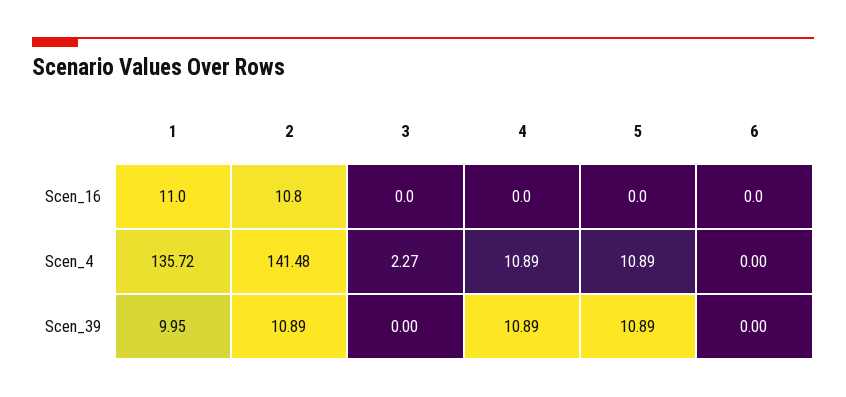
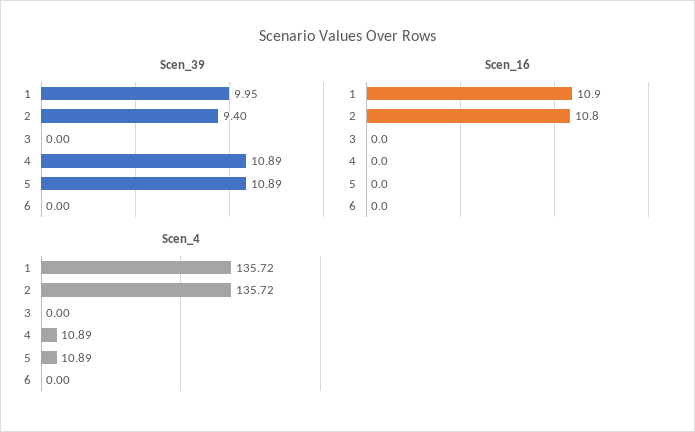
Scen_16, 1: 11 -> 10.9
Scen_4, 2: 141.48 -> 135.72
Scen_4, 3: 2.27 -> 0
Scen_39, 2: 10.89 -> 9.4

